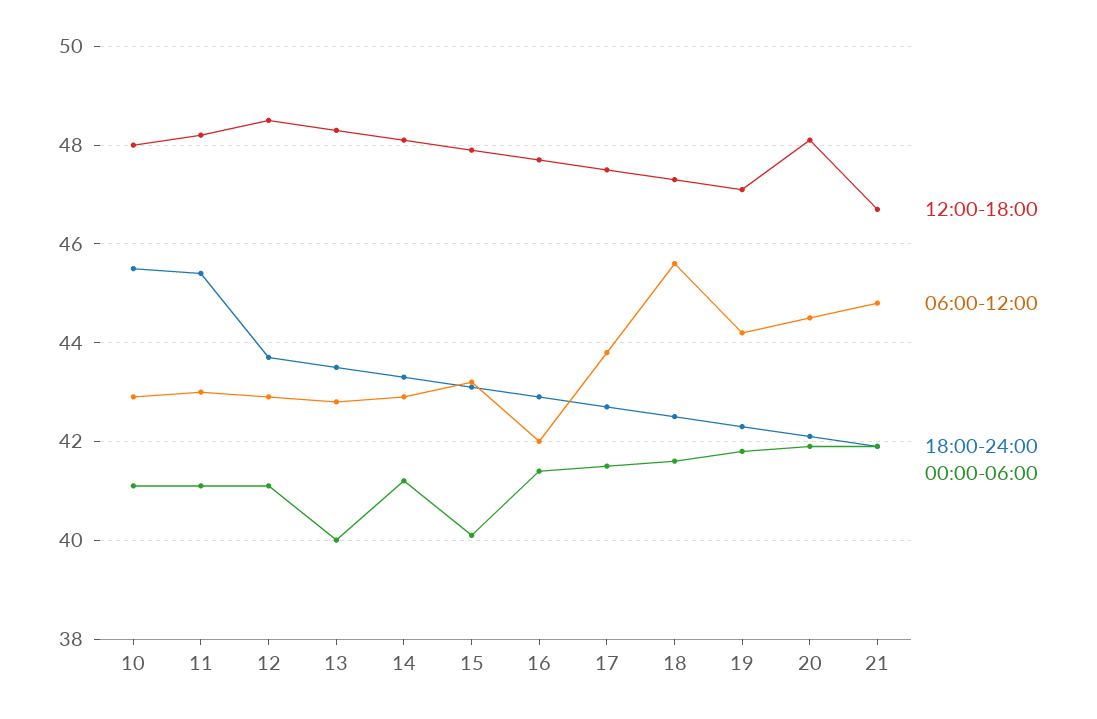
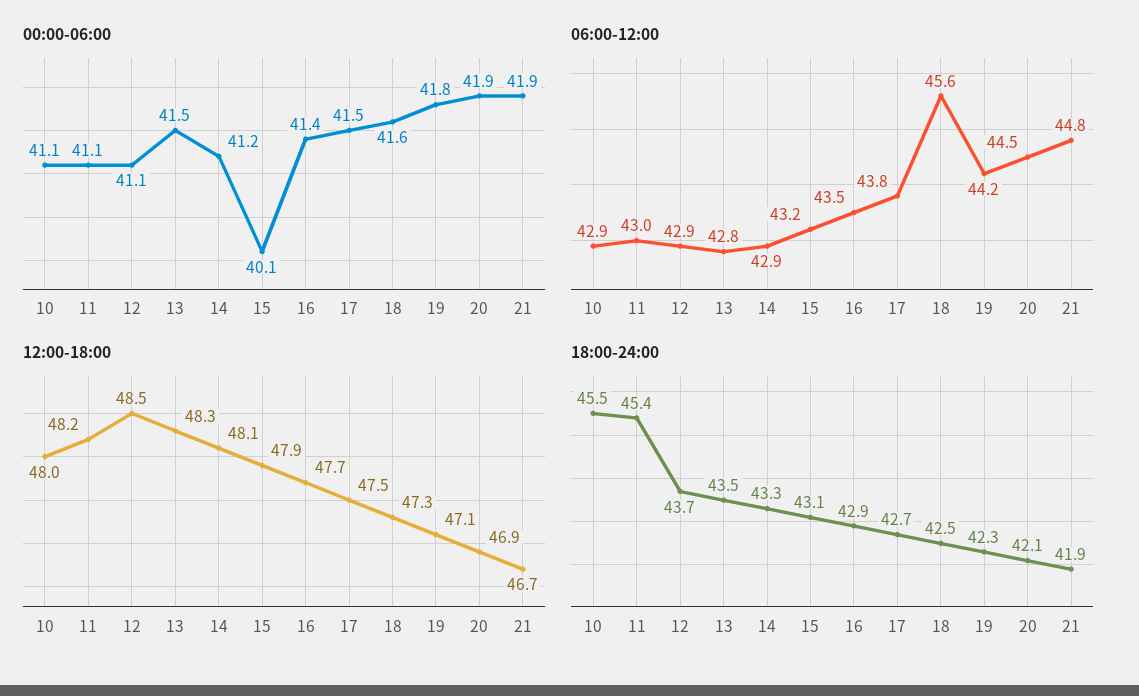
00:00-06:00, 13: 40 -> 41.5
06:00-12:00, 16: 42 -> 43.5
12:00-18:00, 20: 48 -> 46.9

